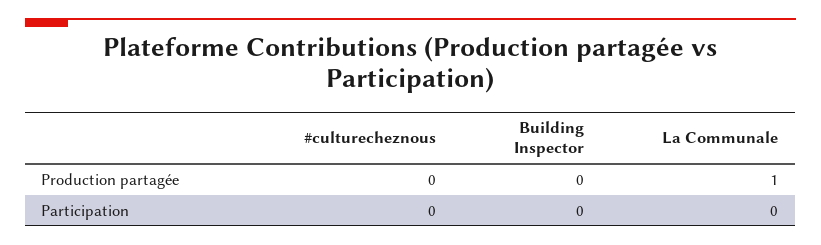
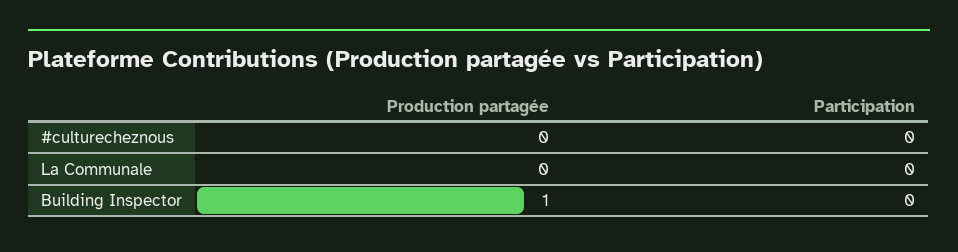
Building Inspector, Production partagée: 0 -> 1
La Communale, Production partagée: 1 -> 0

